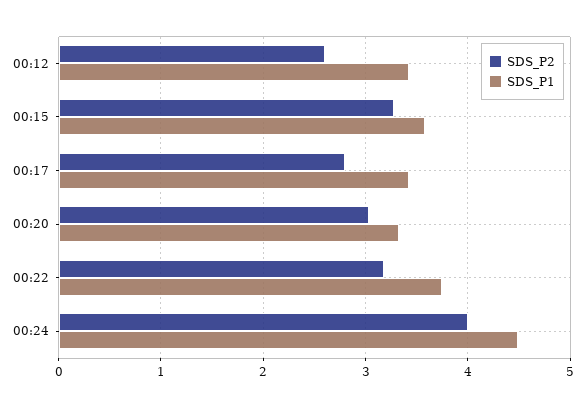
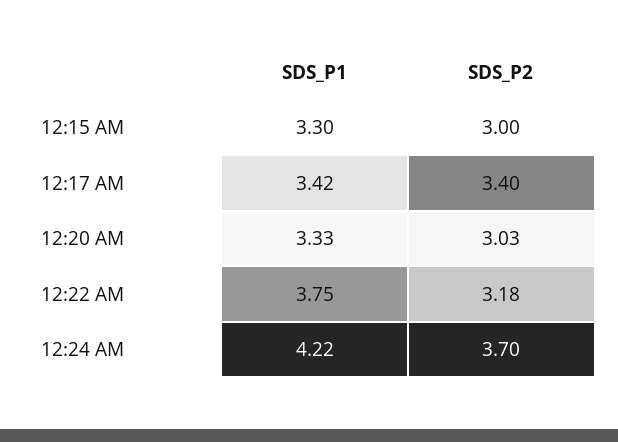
SDS_P2, 00:12: 2.6 -> none
SDS_P1, 00:12: 3.4 -> none
SDS_P2, 00:15: 3.3 -> 3
SDS_P1, 00:15: 3.6 -> 3.3
SDS_P2, 00:17: 2.8 -> 3.4
SDS_P2, 00:24: 4 -> 3.7
SDS_P1, 00:24: 4.5 -> 4.22

